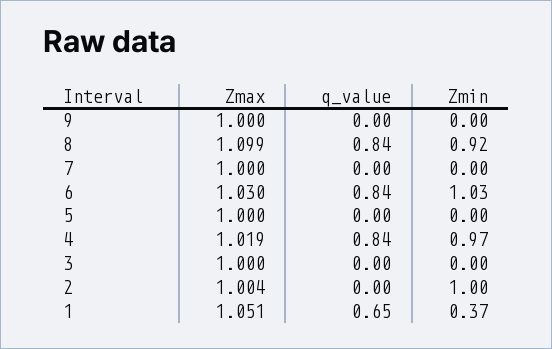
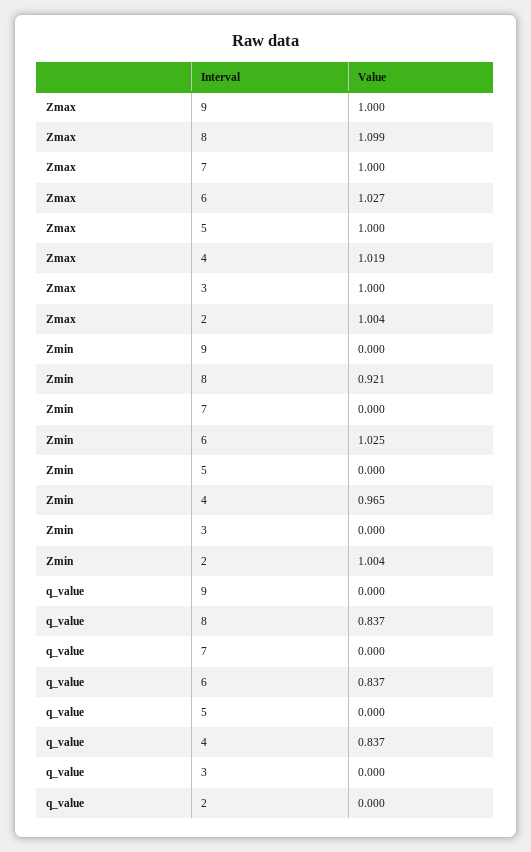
Zmax, 6: 1.03 -> 1.027
Zmax, 1: 1.051 -> none
q_value, 1: 0.65 -> none
Zmin, 1: 0.37 -> none

